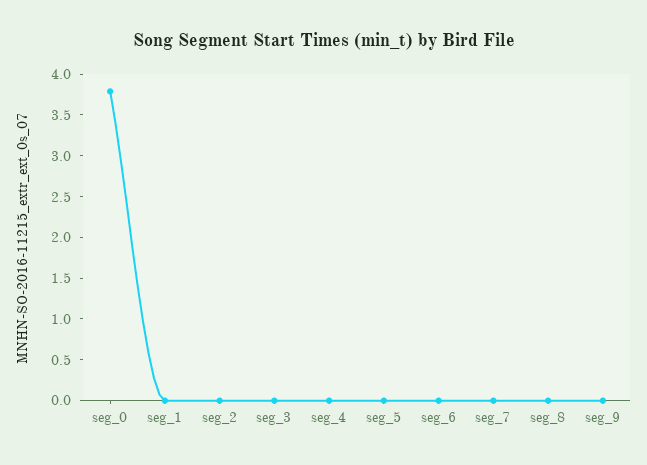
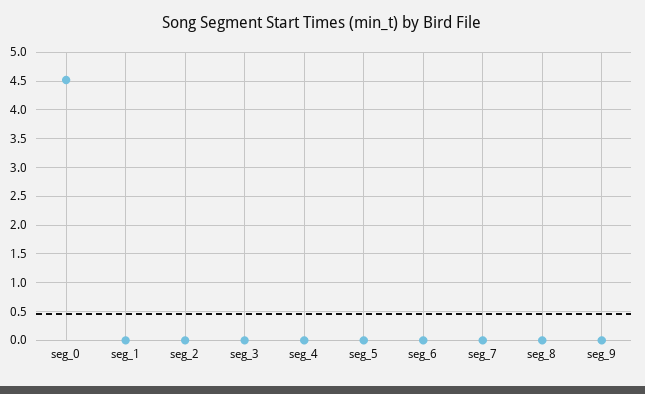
seg_0: 3.8 -> 4.5

